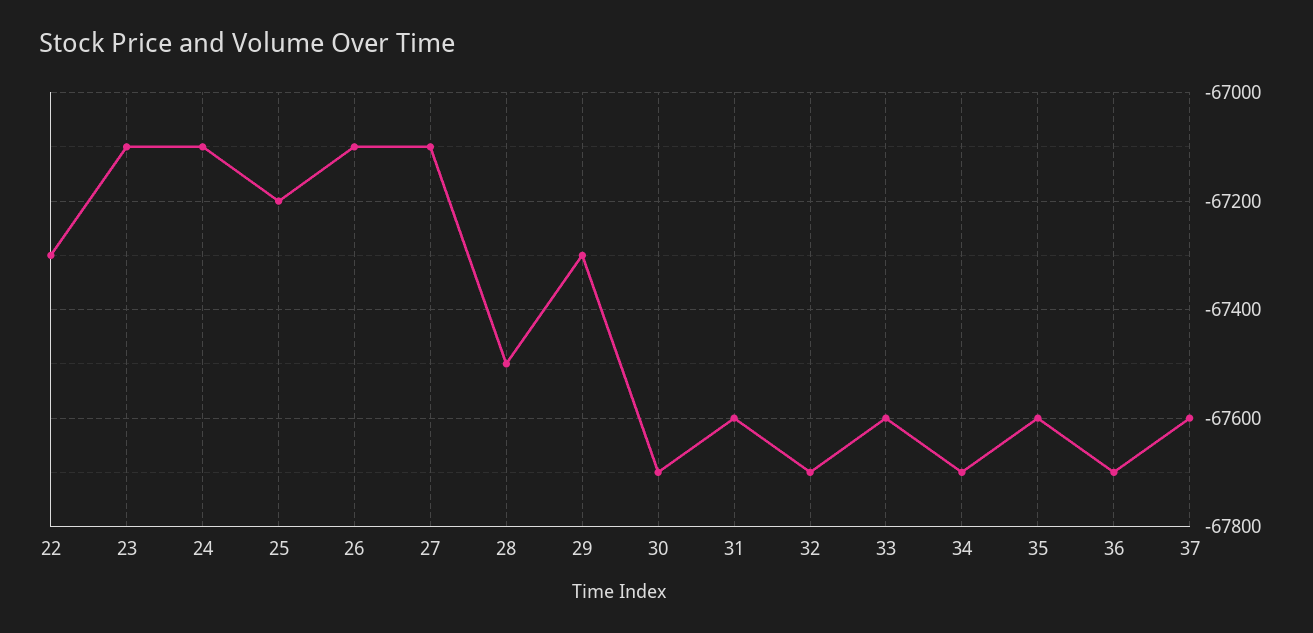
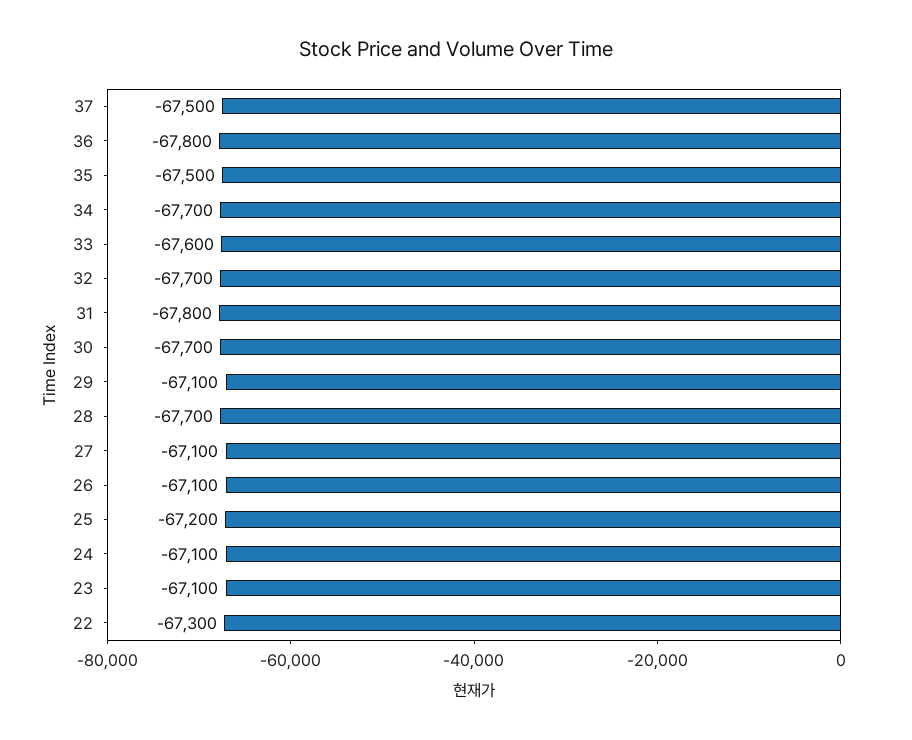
28: -67500 -> -67700
29: -67300 -> -67100
31: -67600 -> -67800
35: -67600 -> -67500
36: -67700 -> -67800
37: -67600 -> -67500

